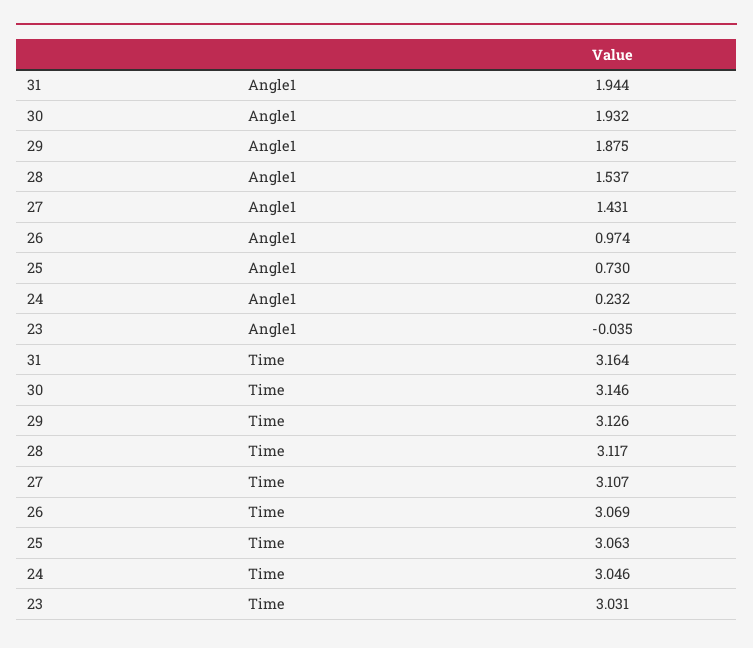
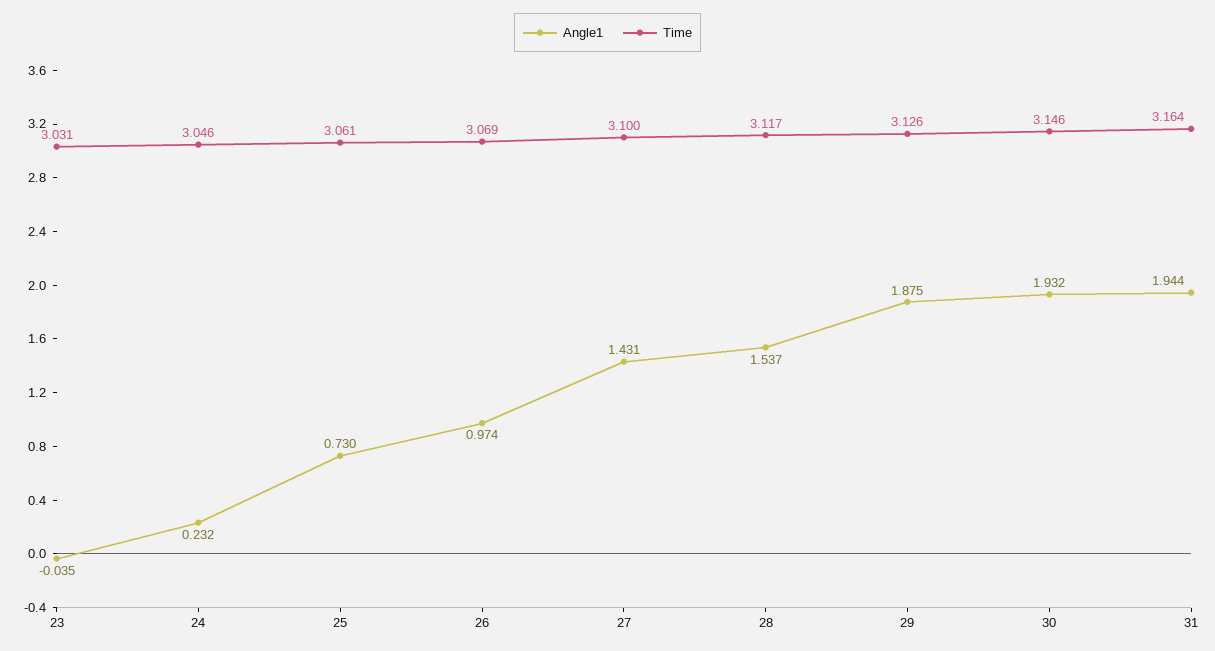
Time, 27: 3.107 -> 3.1
Time, 25: 3.063 -> 3.061

